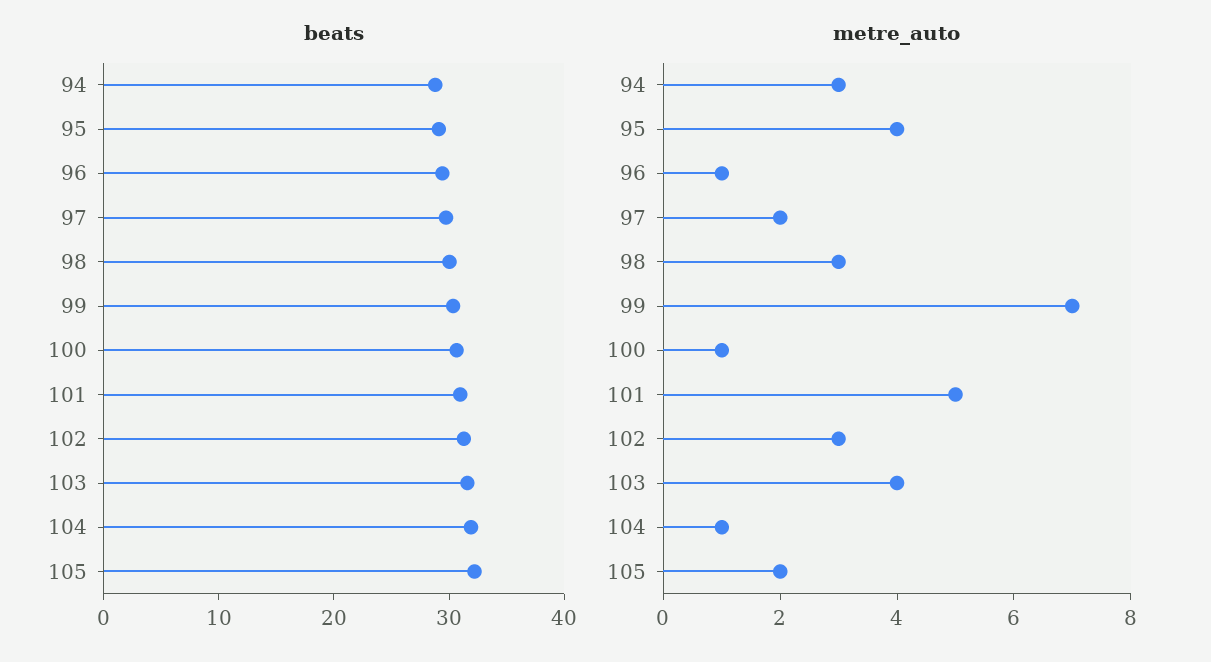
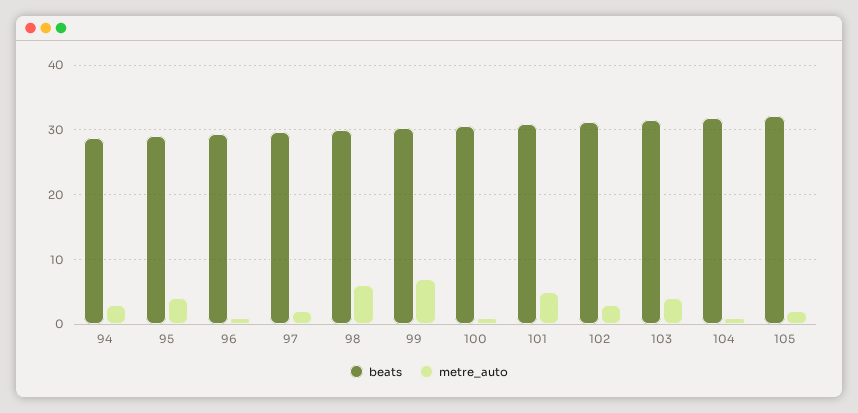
metre_auto, 98: 3 -> 6

